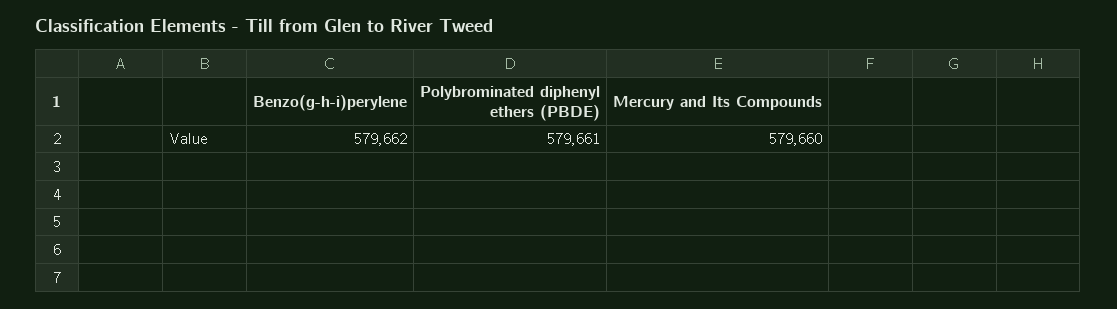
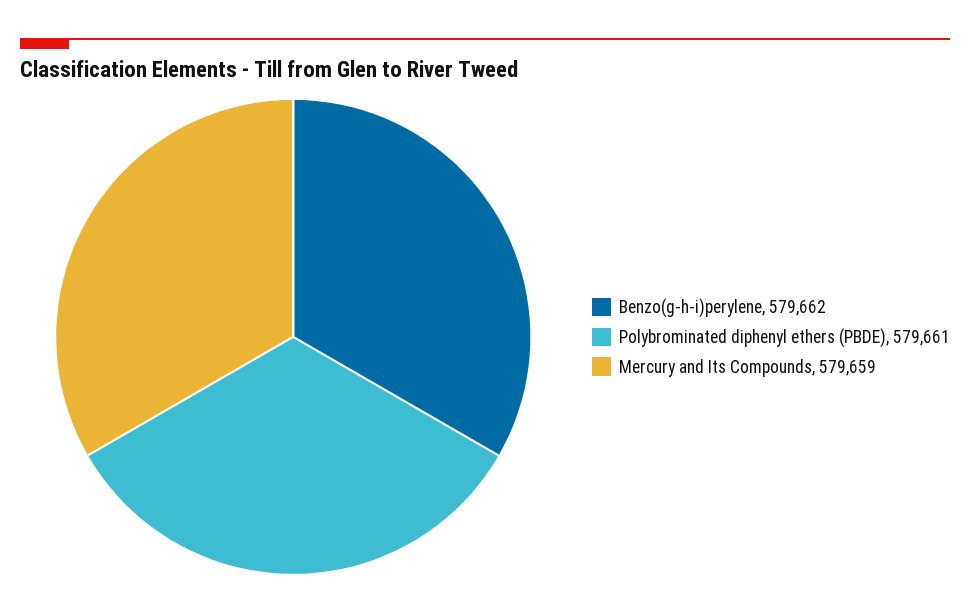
Mercury and Its Compounds: 579660 -> 579659

